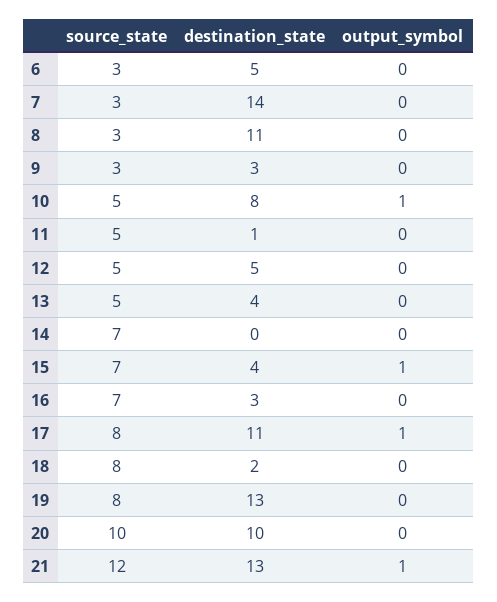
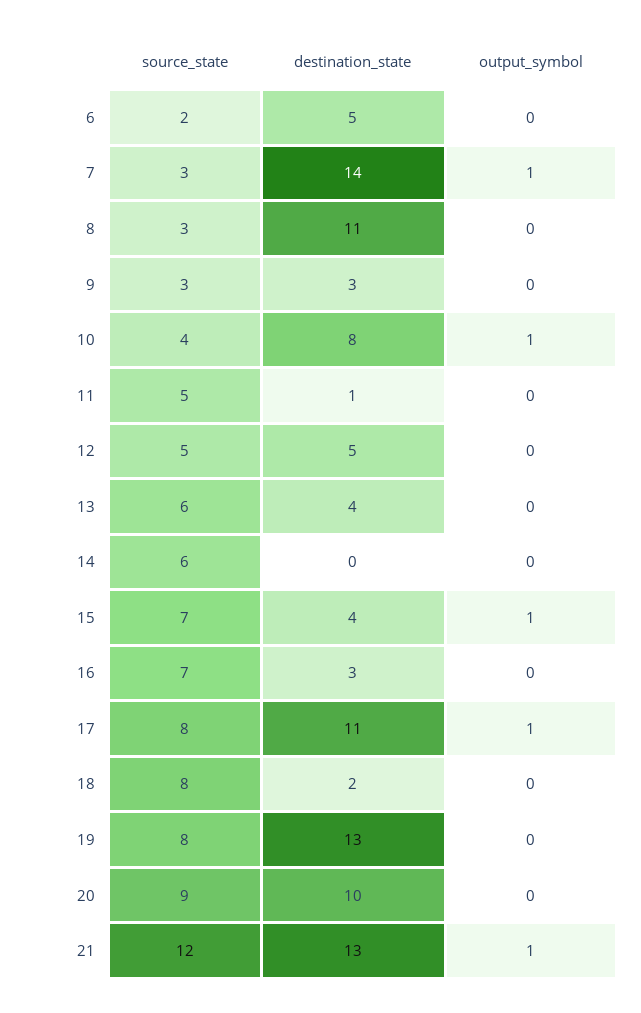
source_state, 6: 3 -> 2
output_symbol, 7: 0 -> 1
source_state, 10: 5 -> 4
source_state, 13: 5 -> 6
source_state, 14: 7 -> 6
source_state, 20: 10 -> 9

